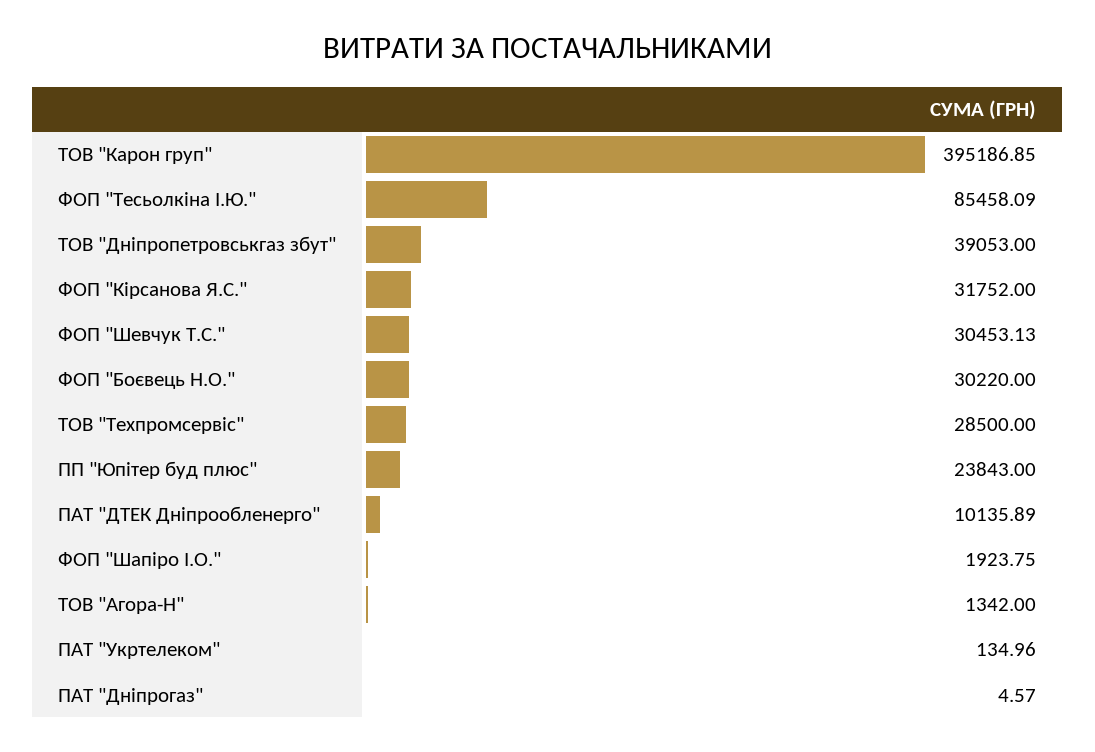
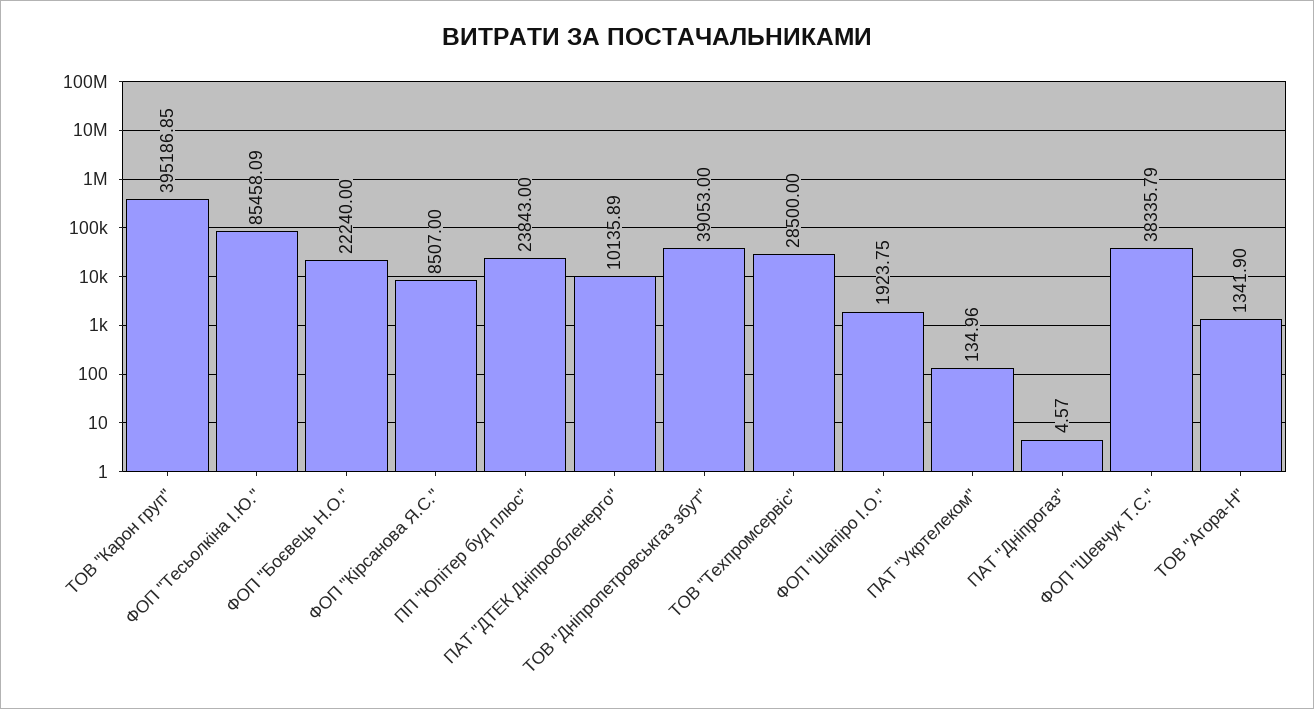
ФОП "Кірсанова Я.С.": 31752 -> 8507
ФОП "Шевчук Т.С.": 30453.13 -> 38335.79
ФОП "Боєвець Н.О.": 30220 -> 22240
ТОВ "Агора-Н": 1342 -> 1341.9

